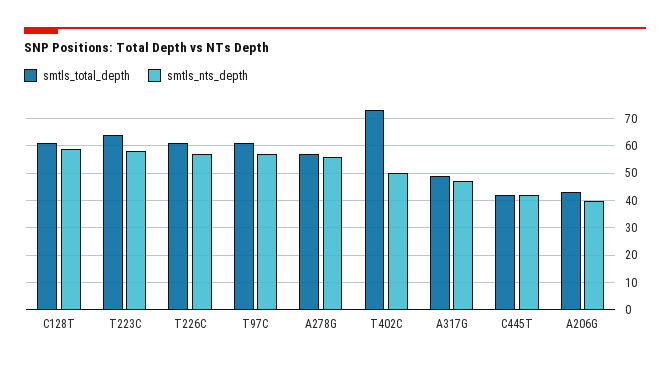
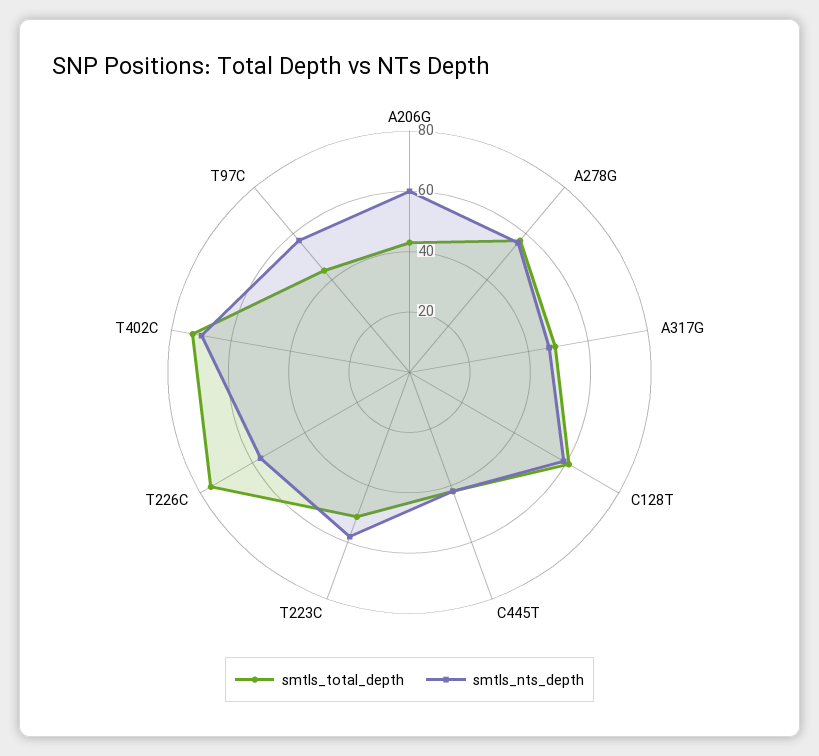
smtls_total_depth, T223C: 65 -> 50
smtls_total_depth, T226C: 60 -> 75
smtls_total_depth, T97C: 60 -> 45
smtls_nts_depth, T402C: 50 -> 70
smtls_nts_depth, A206G: 40 -> 60

